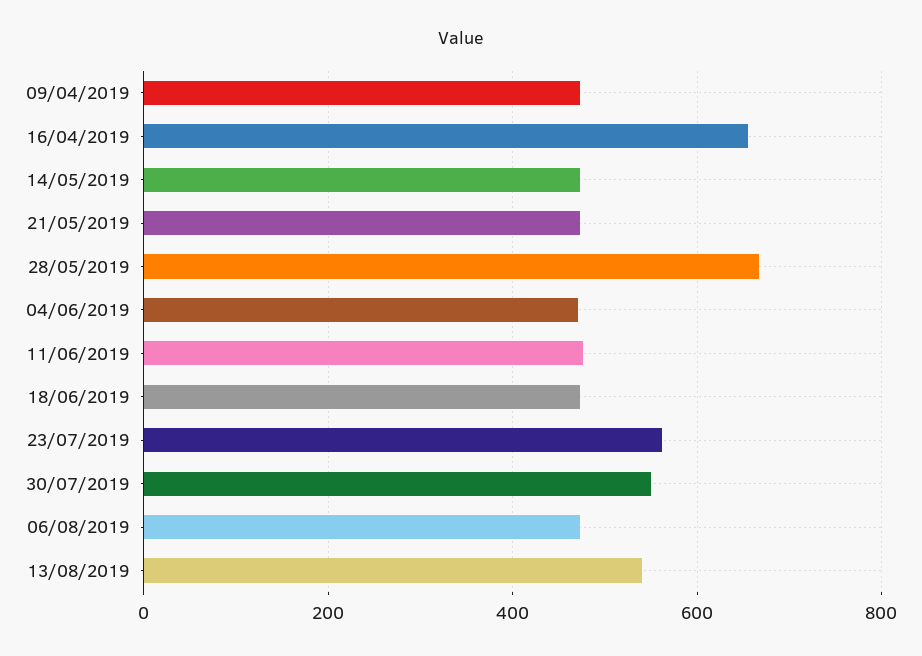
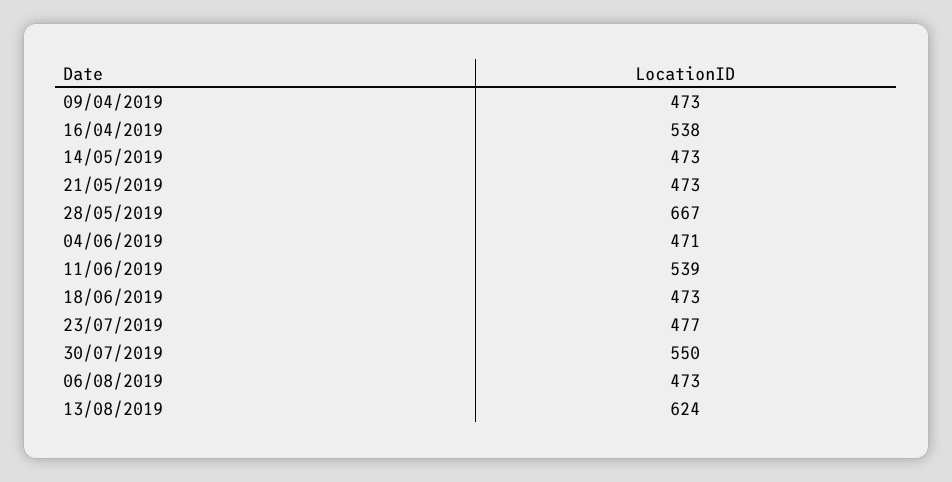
16/04/2019: 660 -> 538
11/06/2019: 480 -> 539
23/07/2019: 560 -> 477
13/08/2019: 540 -> 624

